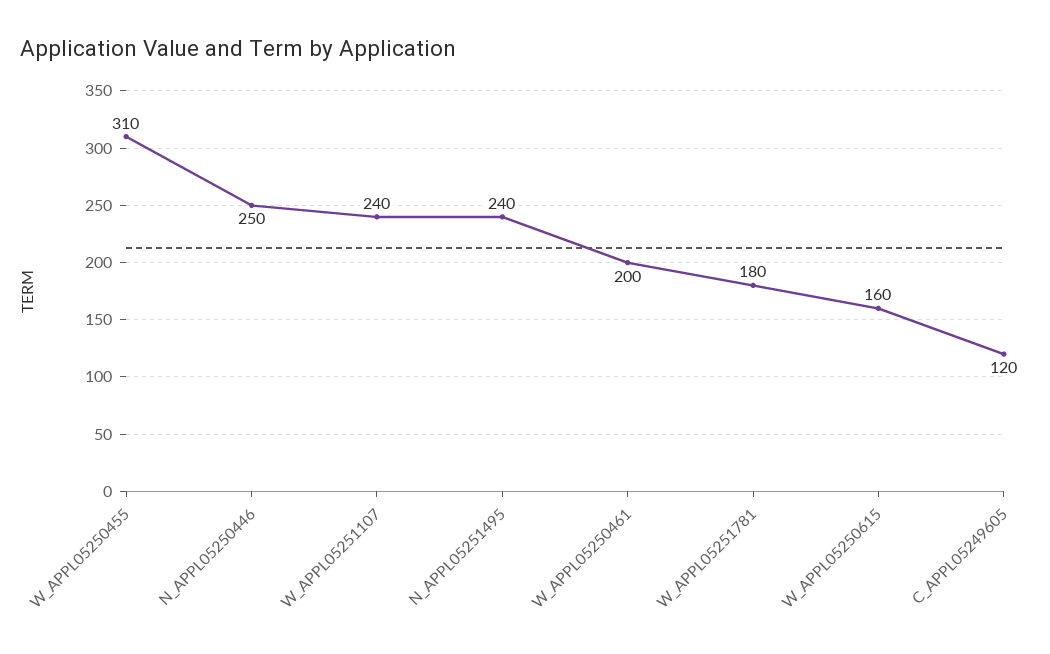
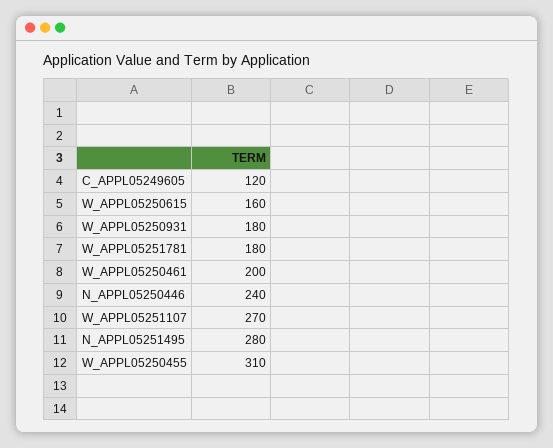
N_APPL05250446: 250 -> 240
W_APPL05251107: 240 -> 270
N_APPL05251495: 240 -> 280
W_APPL05250931: none -> 180

